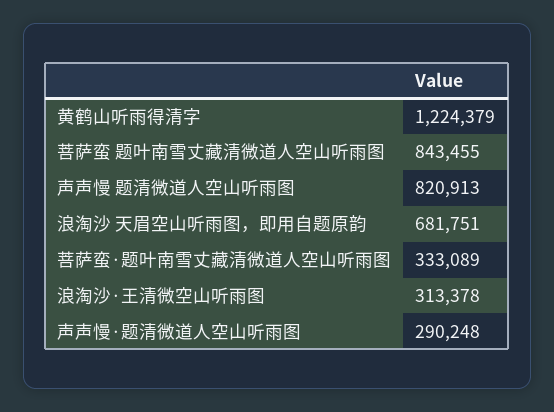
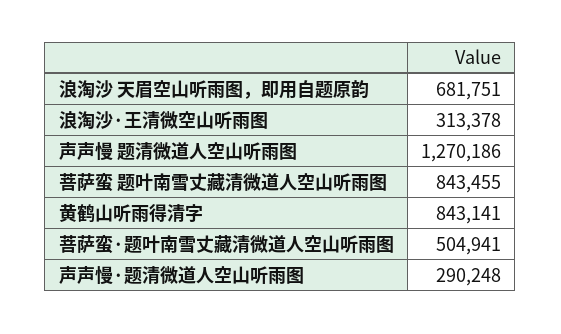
黄鹤山听雨得清字: 1224379 -> 843141
声声慢 题清微道人空山听雨图: 820913 -> 1270186
菩萨蛮·题叶南雪丈藏清微道人空山听雨图: 333089 -> 504941

